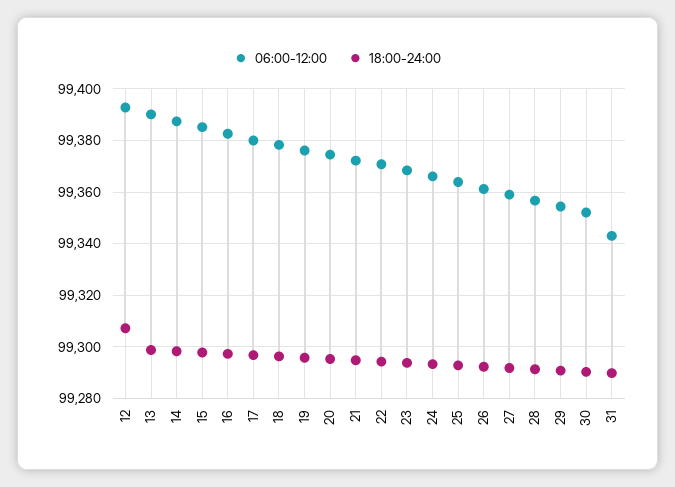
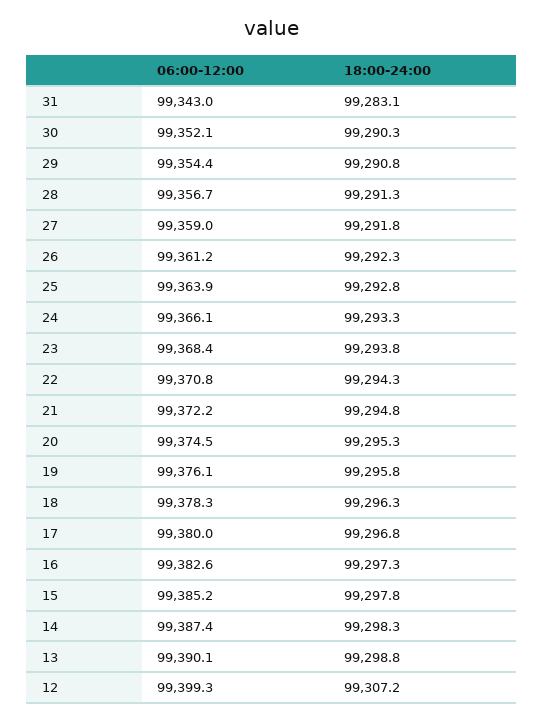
06:00-12:00, 12: 99392.5 -> 99399.3
18:00-24:00, 31: 99290 -> 99283.1

